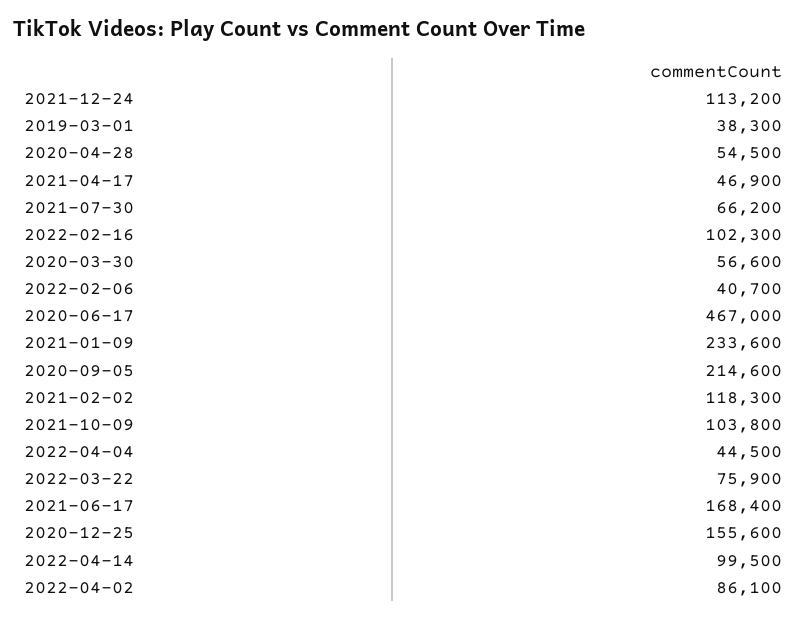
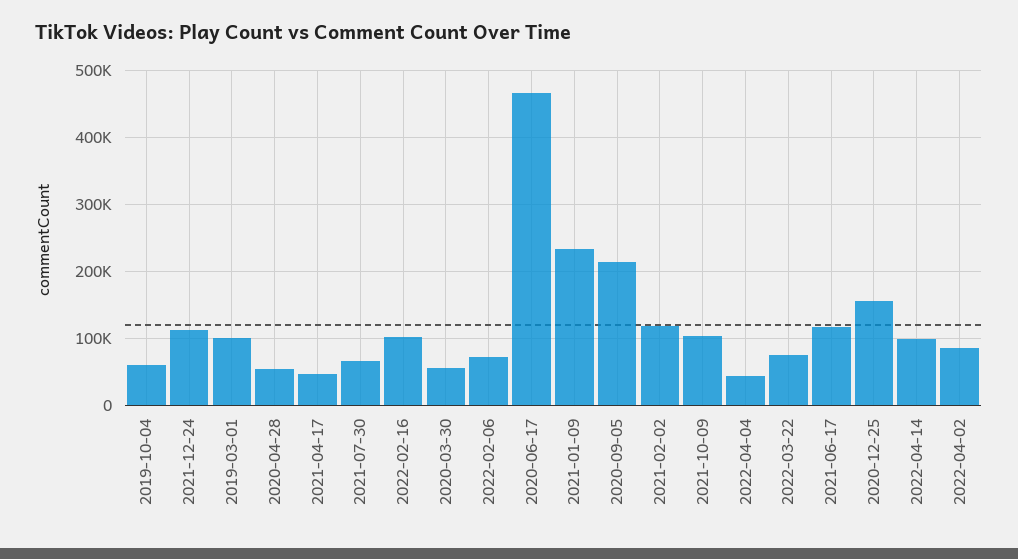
2019-03-01: 38300 -> 100000
2022-02-06: 40700 -> 70000
2021-06-17: 168400 -> 120000
2019-10-04: none -> 60000

